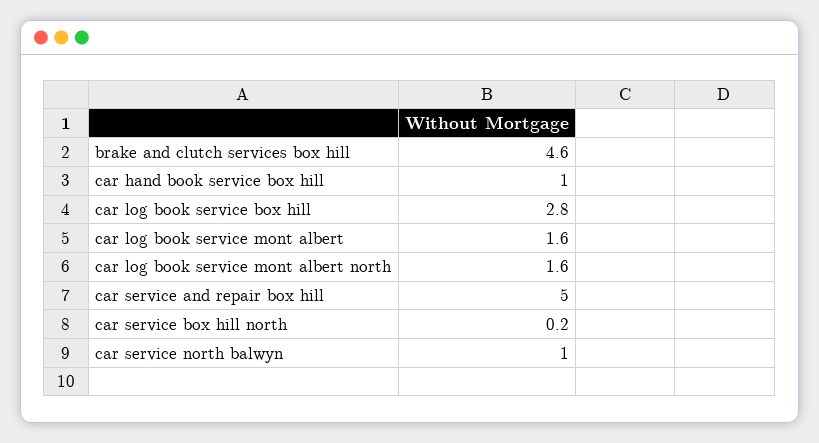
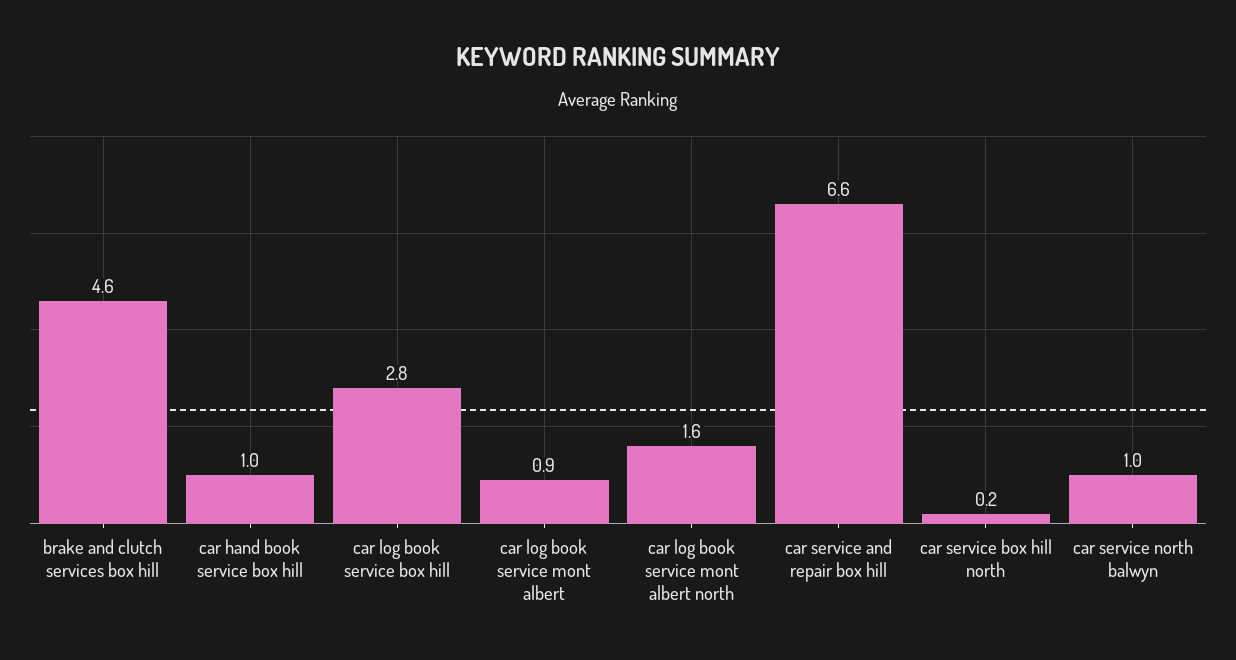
car log book service mont albert: 1.6 -> 0.9
car service and repair box hill: 5 -> 6.6

